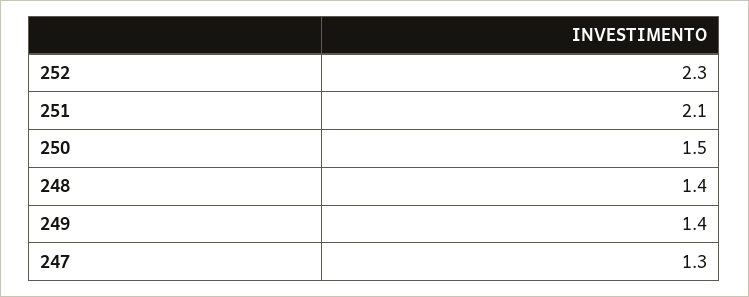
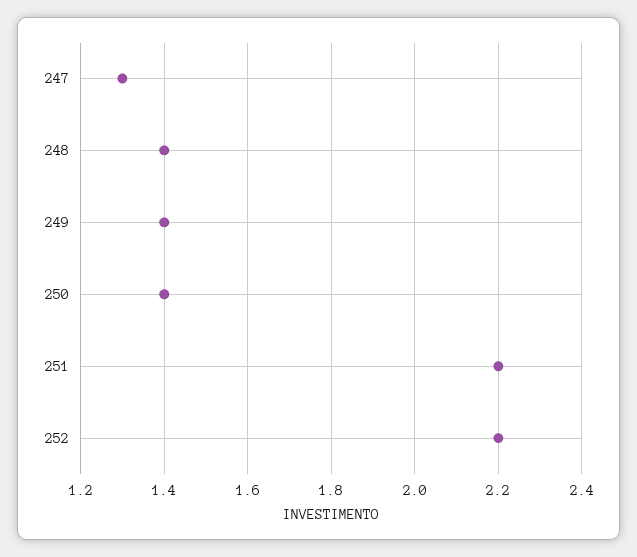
252: 2.3 -> 2.2
251: 2.1 -> 2.2
250: 1.5 -> 1.4

